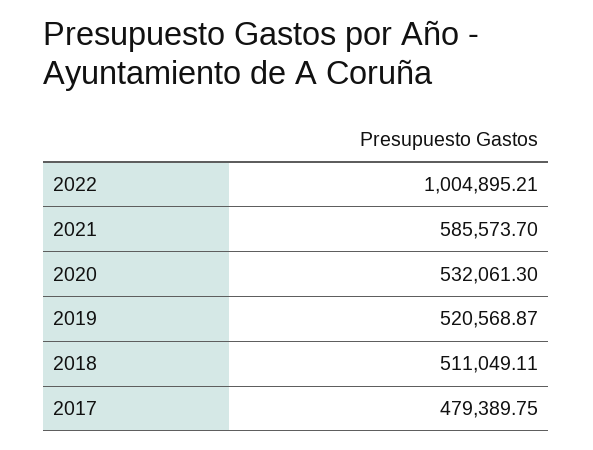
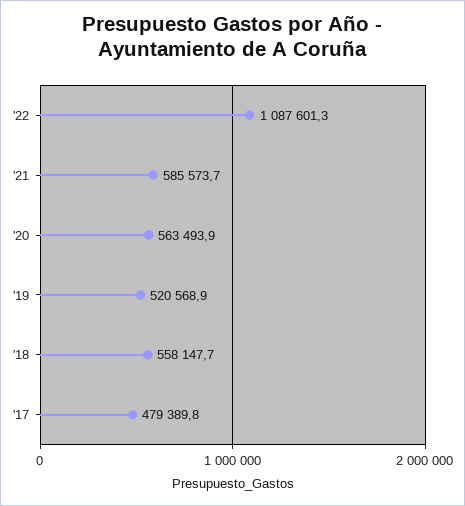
2022: 1004895.21 -> 1087601.3
2020: 532061.3 -> 563493.9
2018: 511049.11 -> 558147.7

